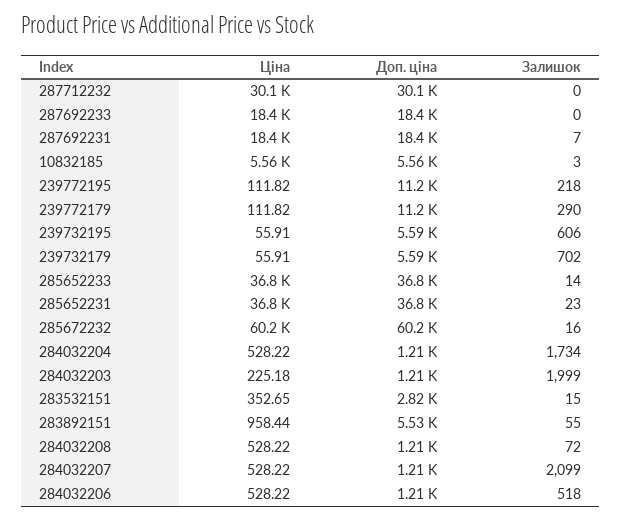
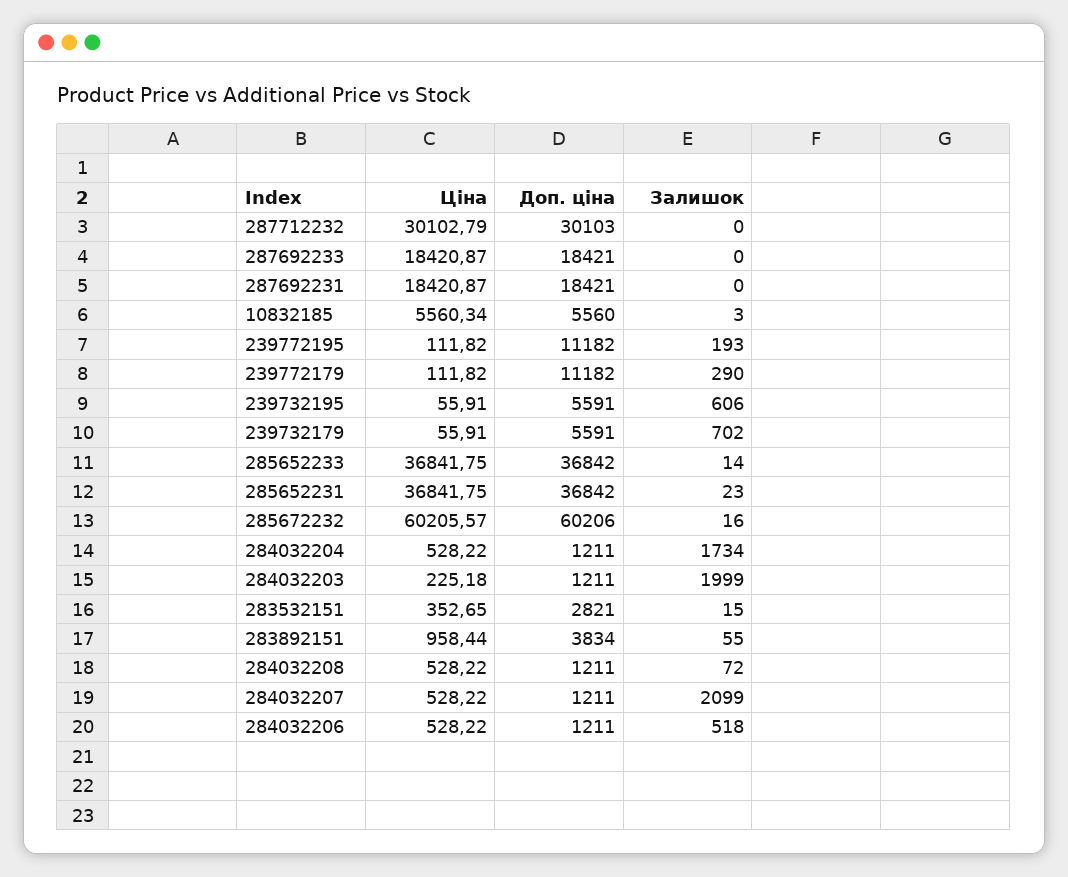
Залишок, 287692231: 7 -> 0
Залишок, 239772195: 218 -> 193
Доп. ціна, 283892151: 5530 -> 3834

